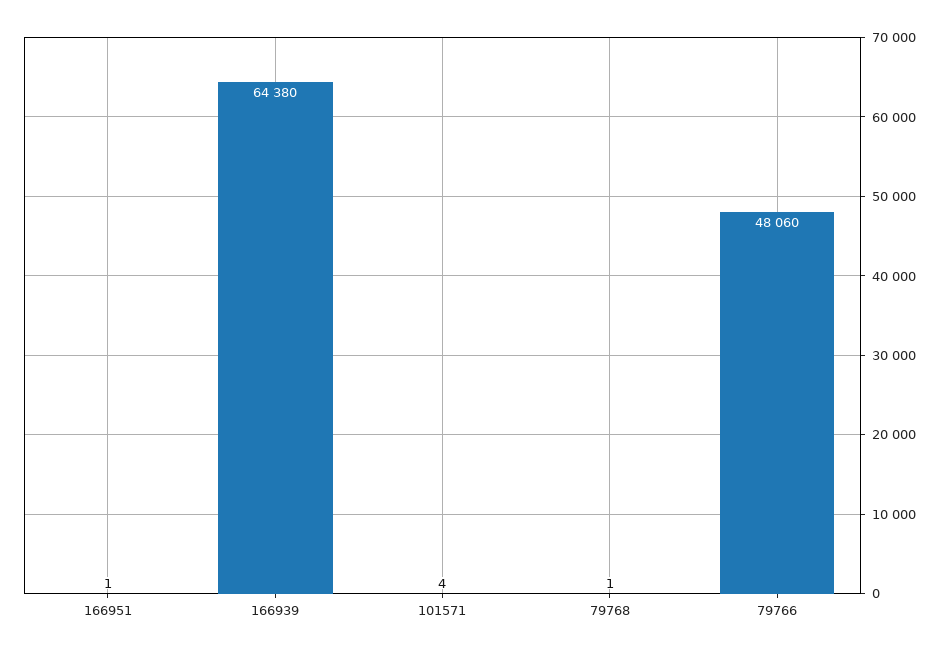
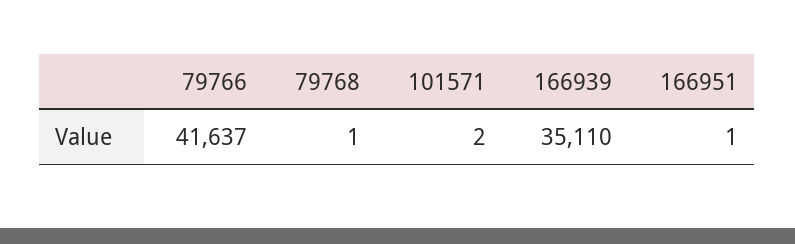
166939: 64380 -> 35110
101571: 4 -> 2
79766: 48060 -> 41637

